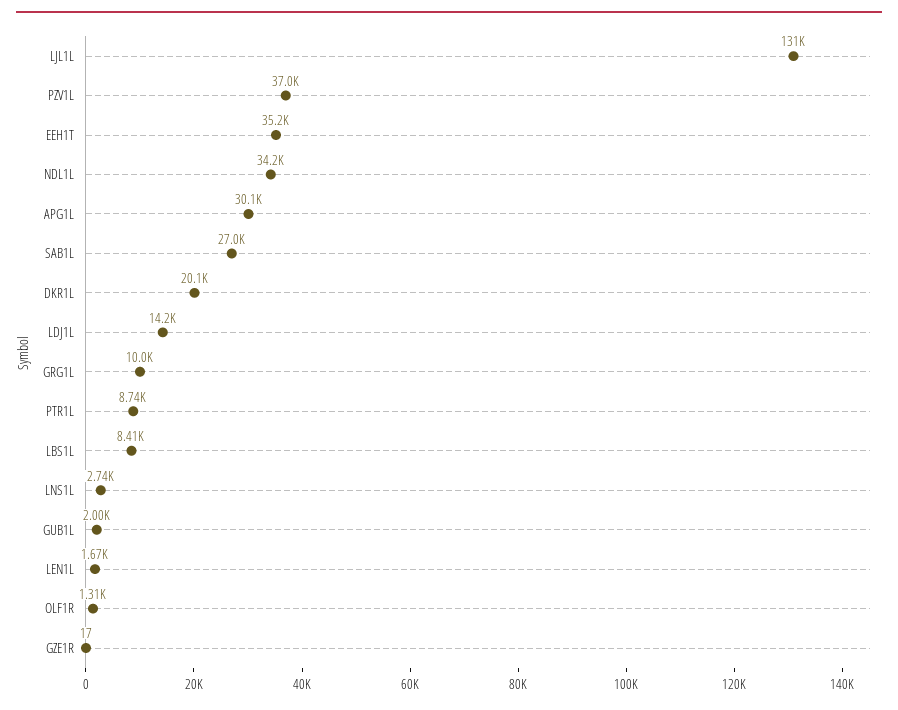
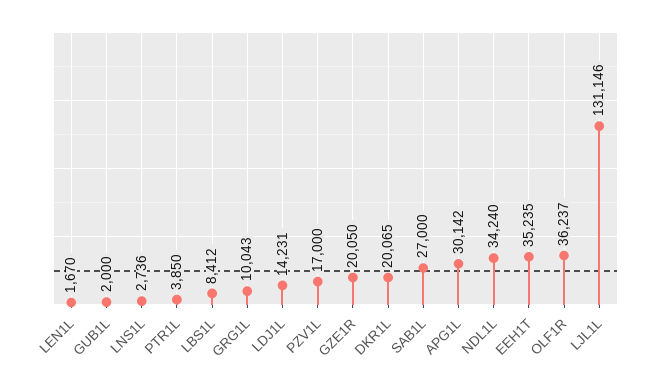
PZV1L: 37000 -> 17000
PTR1L: 8740 -> 3850
OLF1R: 1310 -> 36237
GZE1R: 17 -> 20050

